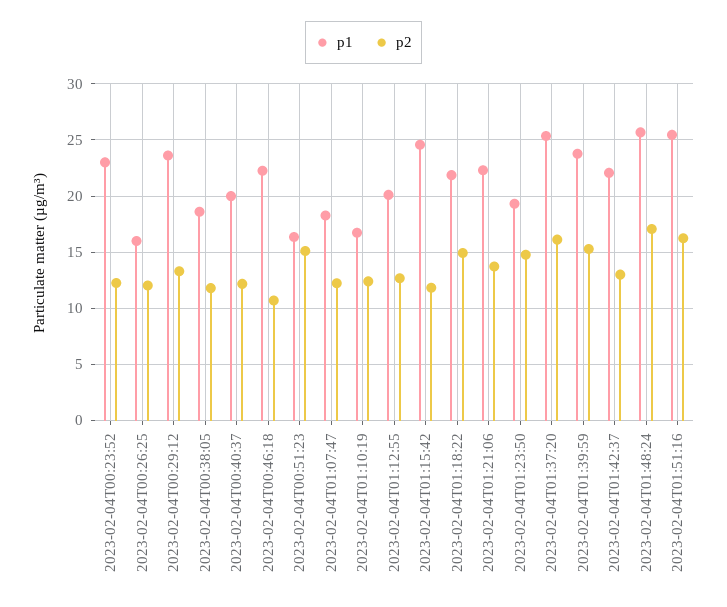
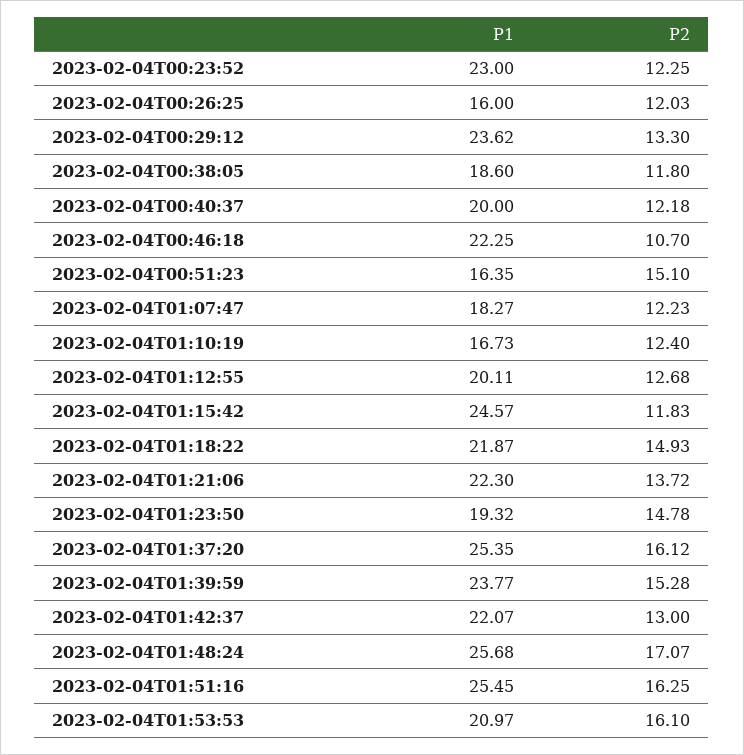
p1, 2023-02-04T01:53:53: none -> 20.97
p2, 2023-02-04T01:53:53: none -> 16.1

